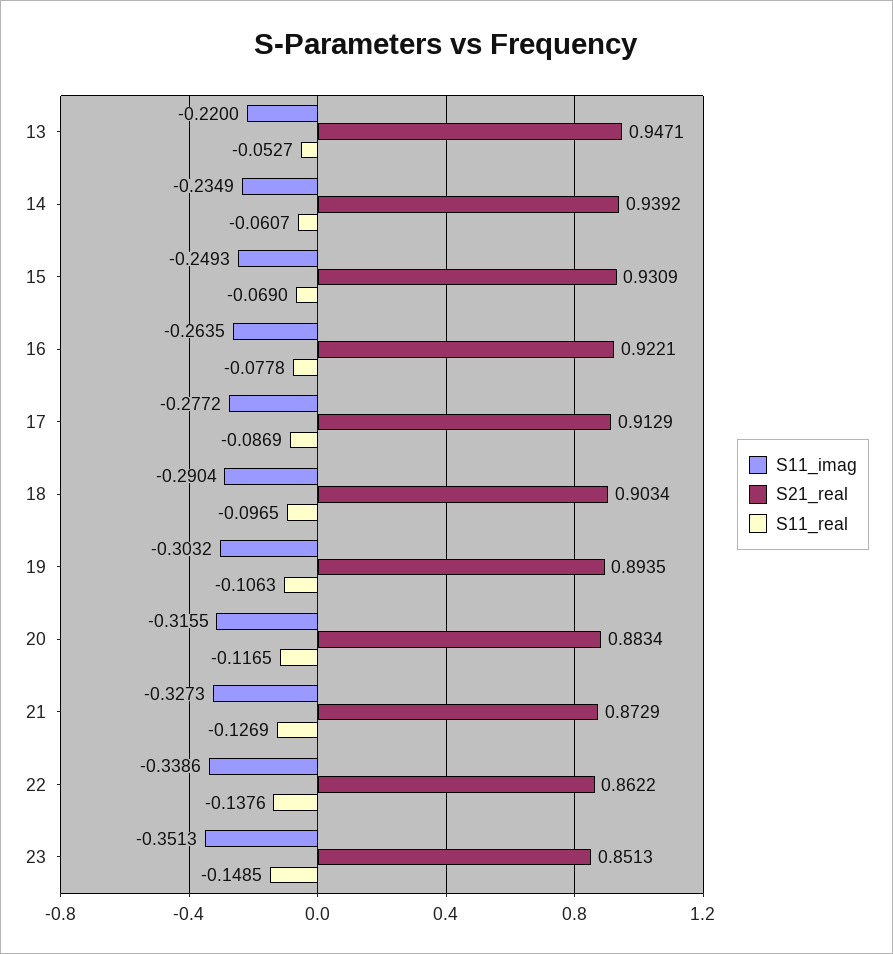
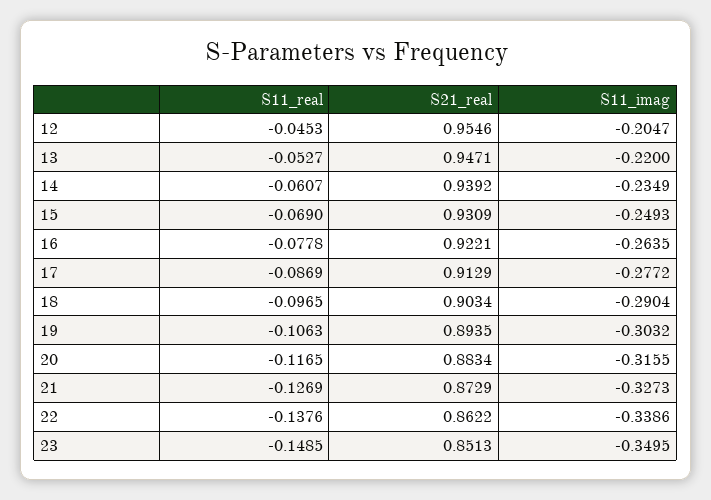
S11_imag, 23: -0.3513 -> -0.3495
S11_real, 12: none -> -0.0453
S21_real, 12: none -> 0.9546
S11_imag, 12: none -> -0.2047

